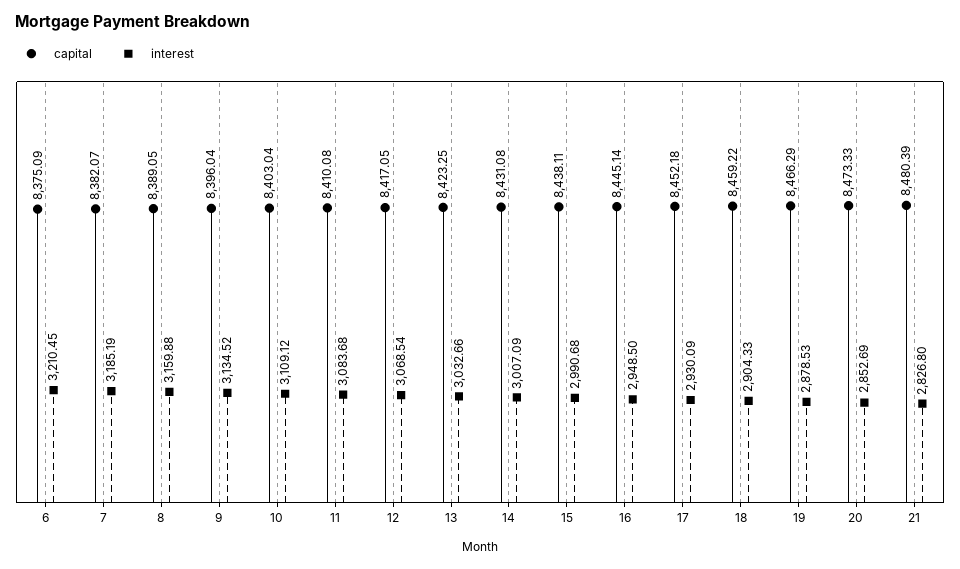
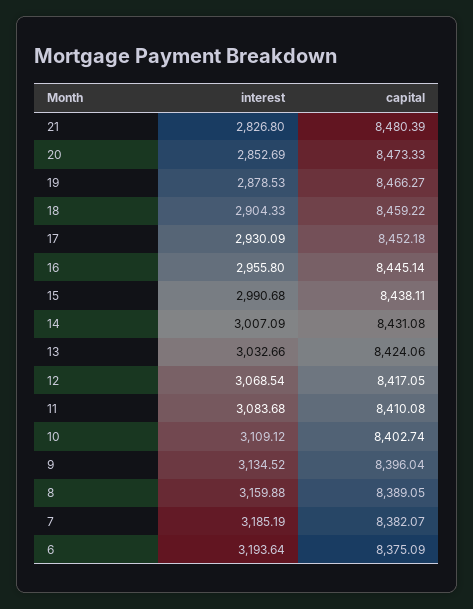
interest, 6: 3210.45 -> 3193.64
capital, 10: 8403.04 -> 8402.74
capital, 13: 8423.25 -> 8424.06
interest, 16: 2948.5 -> 2955.8
capital, 19: 8466.29 -> 8466.27

